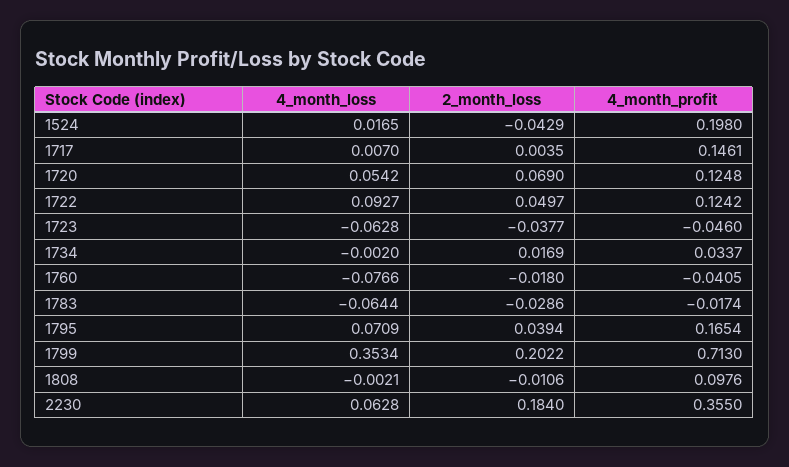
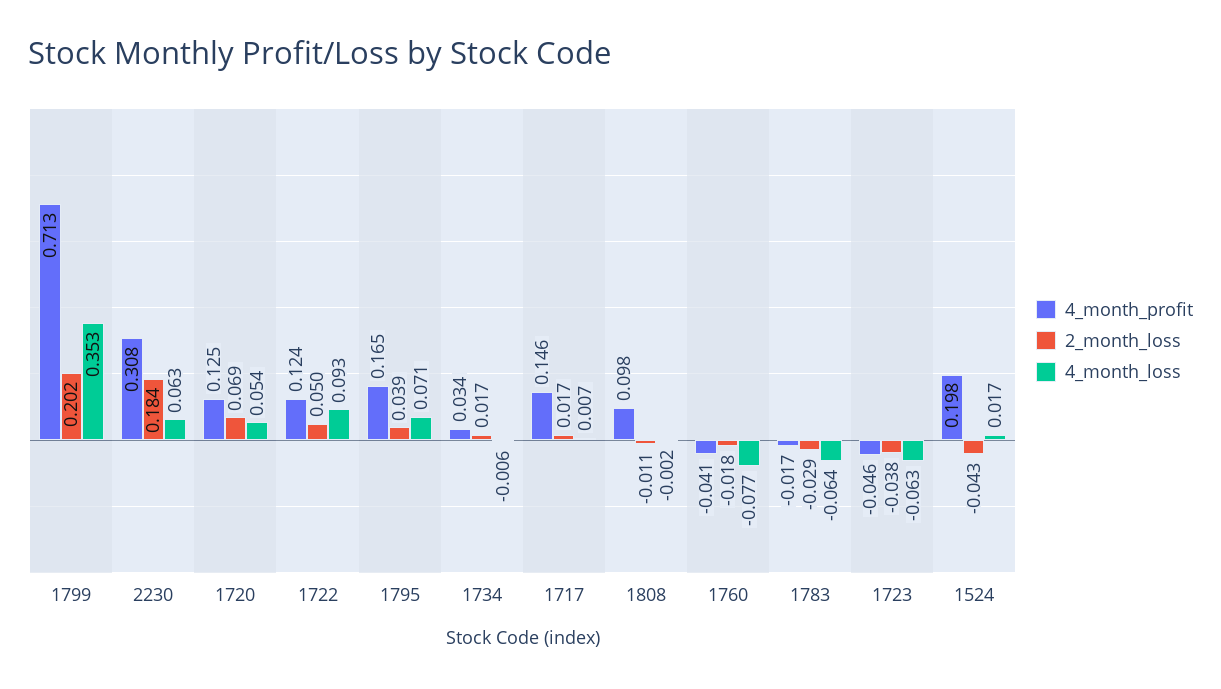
2_month_loss, 1717: 0.0035 -> 0.017
4_month_loss, 1734: -0.002 -> -0.006
4_month_profit, 2230: 0.355 -> 0.308

